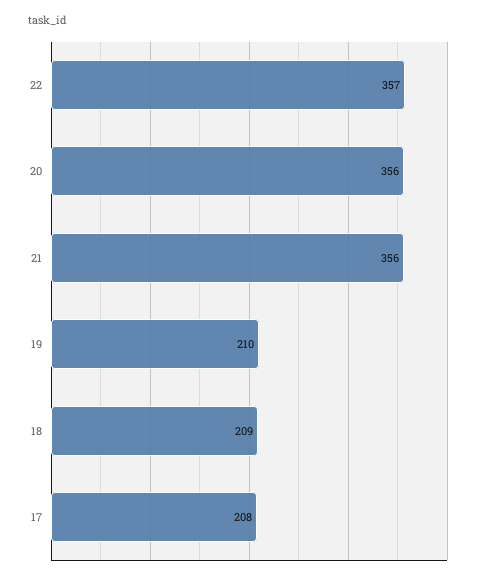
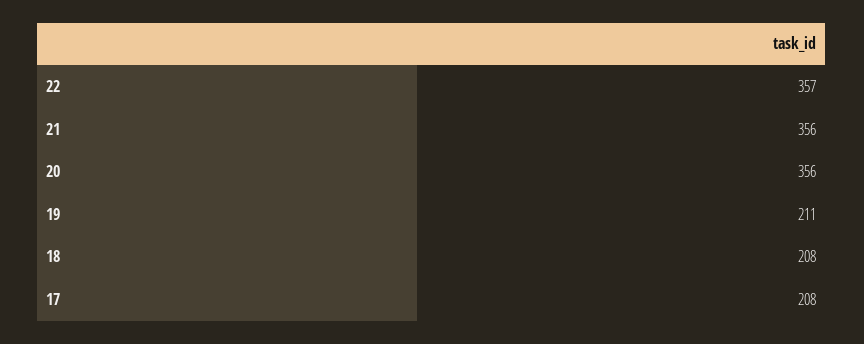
19: 210 -> 211
18: 209 -> 208

